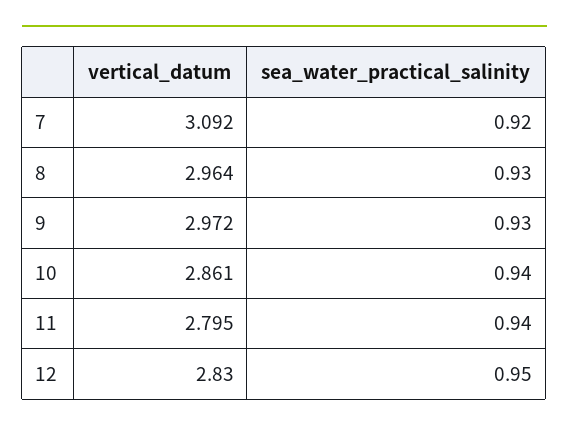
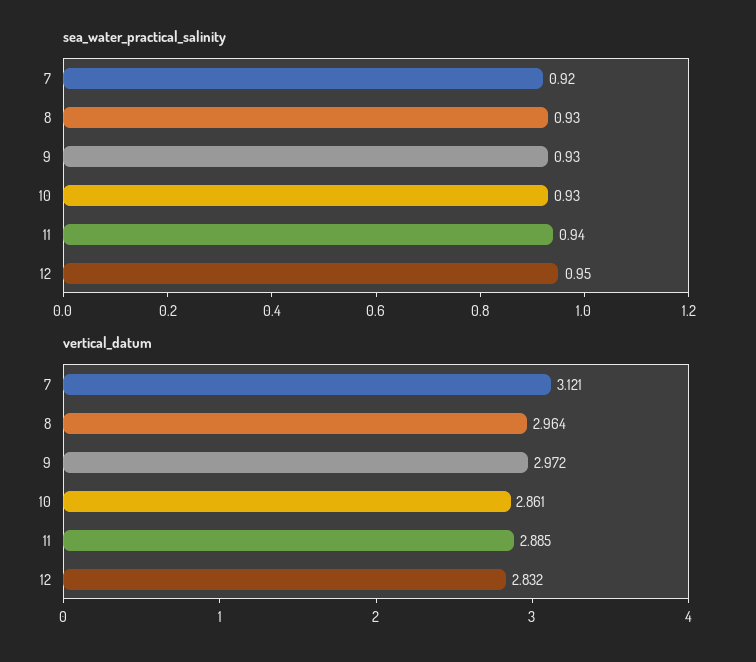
vertical_datum, 7: 3.092 -> 3.121
sea_water_practical_salinity, 10: 0.94 -> 0.93
vertical_datum, 11: 2.795 -> 2.885
vertical_datum, 12: 2.83 -> 2.832

